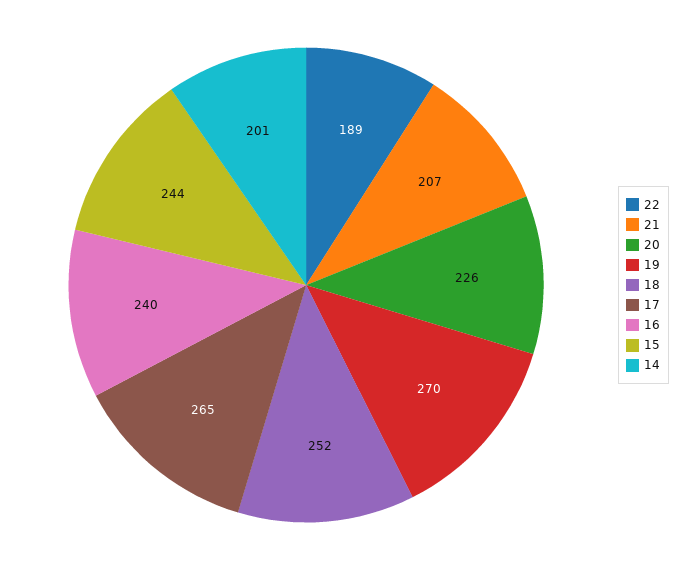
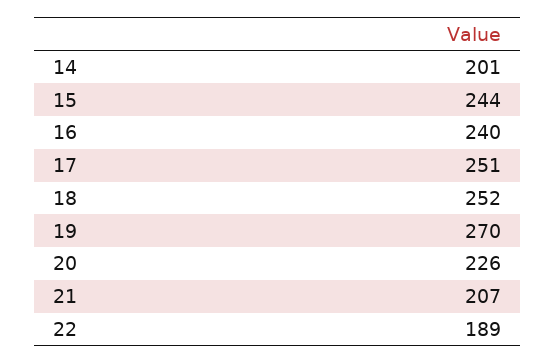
17: 265 -> 251

